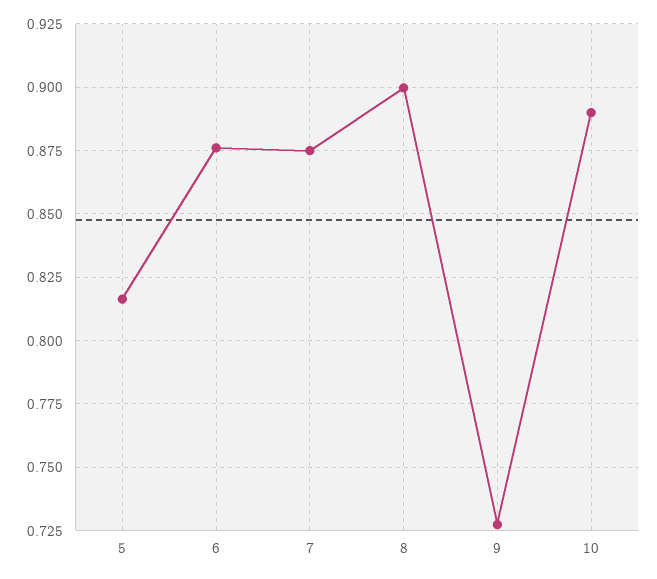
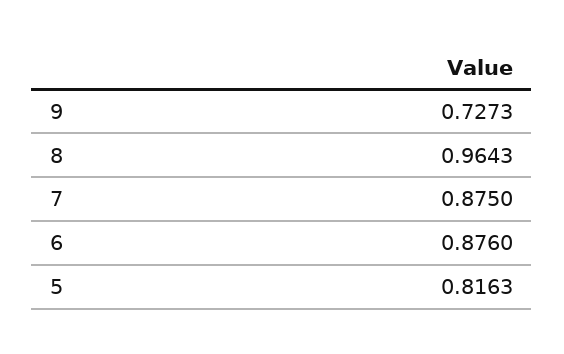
8: 0.9 -> 0.9643
10: 0.89 -> none

